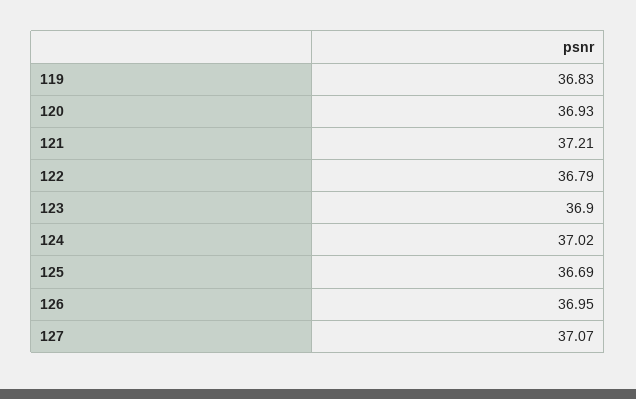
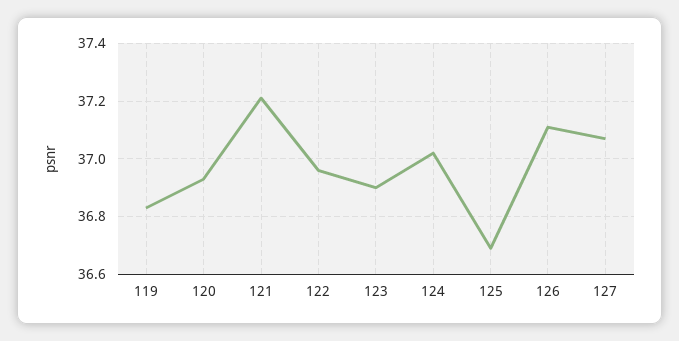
122: 36.79 -> 36.95
126: 36.95 -> 37.1

